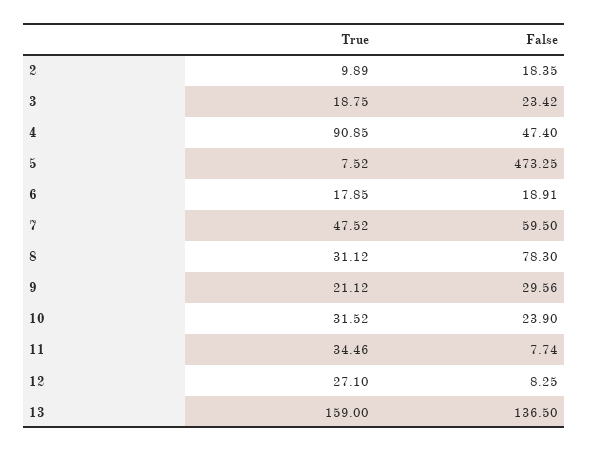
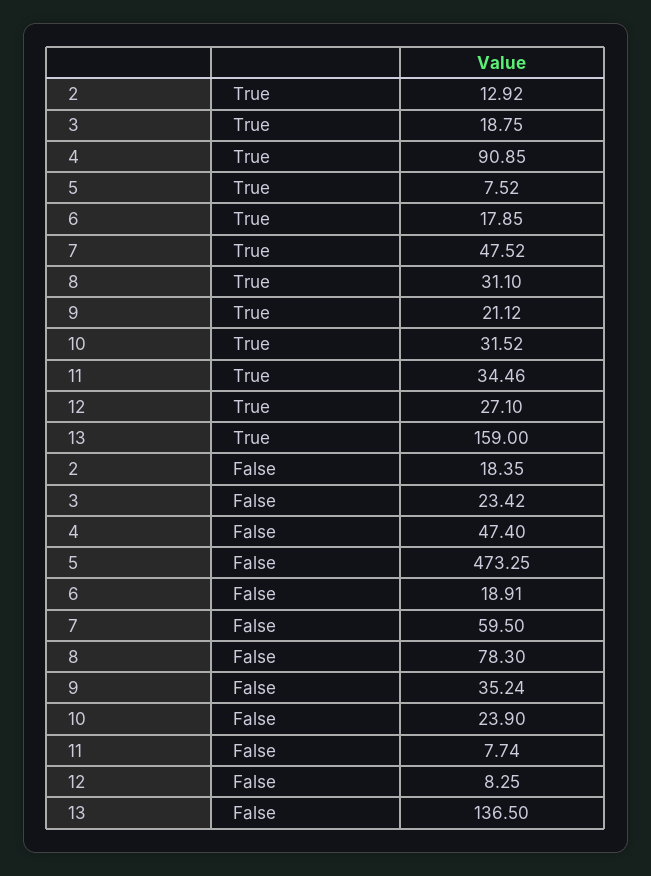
True, 2: 9.89 -> 12.92
True, 8: 31.12 -> 31.1
False, 9: 29.56 -> 35.24

